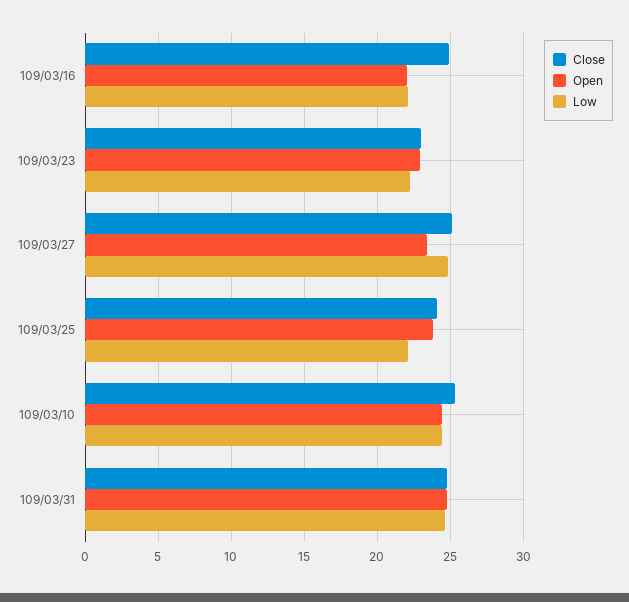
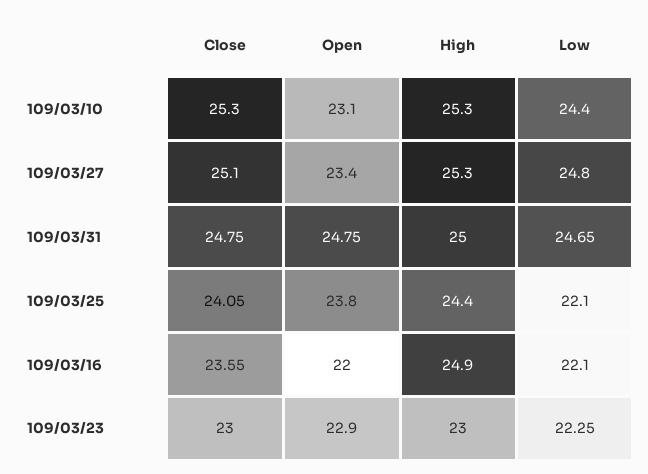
Close, 109/03/16: 25 -> 23.55
Open, 109/03/10: 24.5 -> 23.1
High, 109/03/10: none -> 25.3
High, 109/03/27: none -> 25.3
High, 109/03/31: none -> 25
High, 109/03/25: none -> 24.4
High, 109/03/16: none -> 24.9
High, 109/03/23: none -> 23

